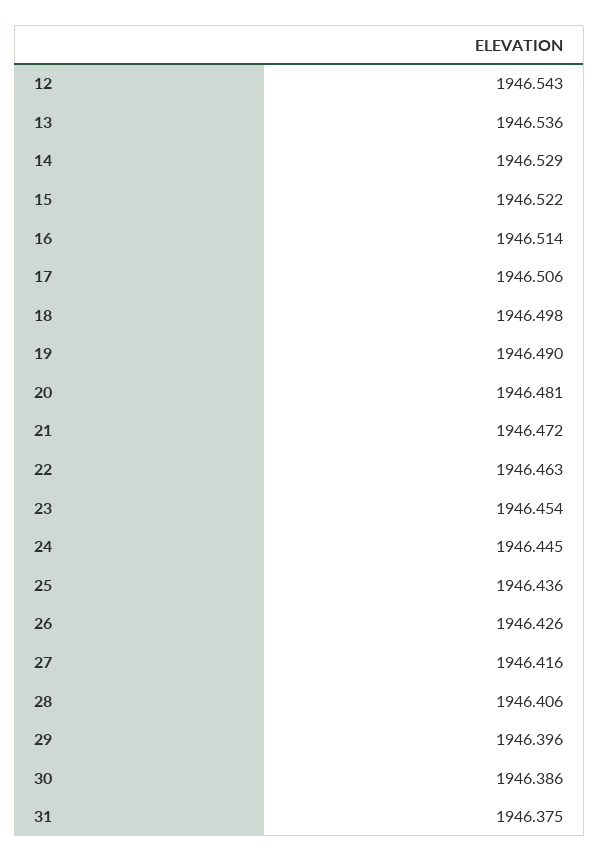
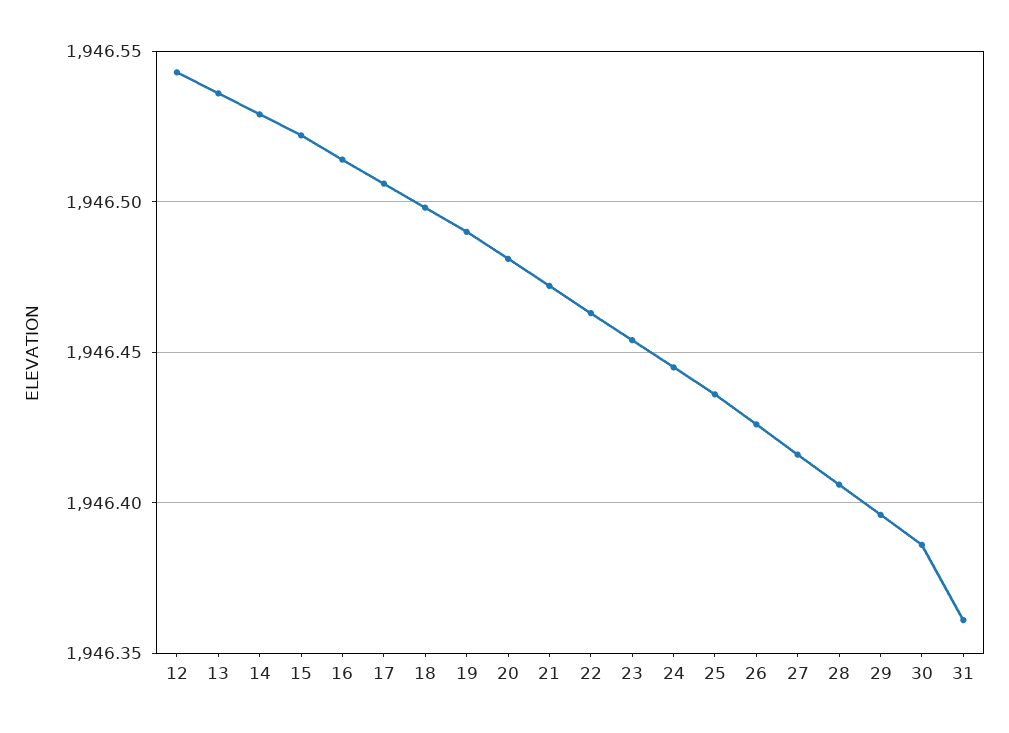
31: 1946.375 -> 1946.36

